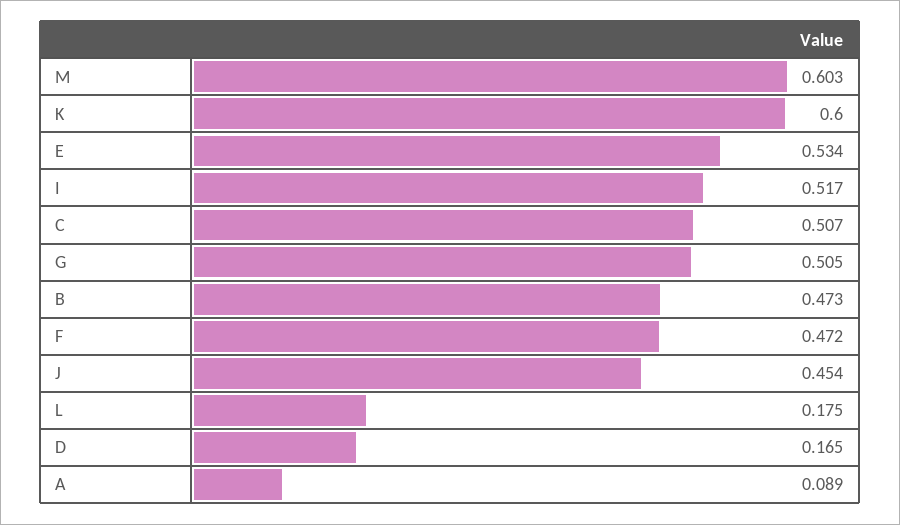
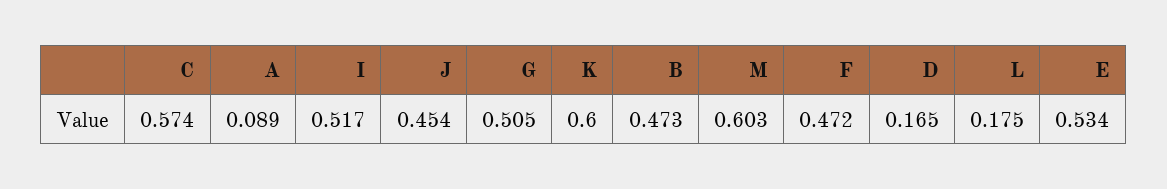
C: 0.507 -> 0.574

